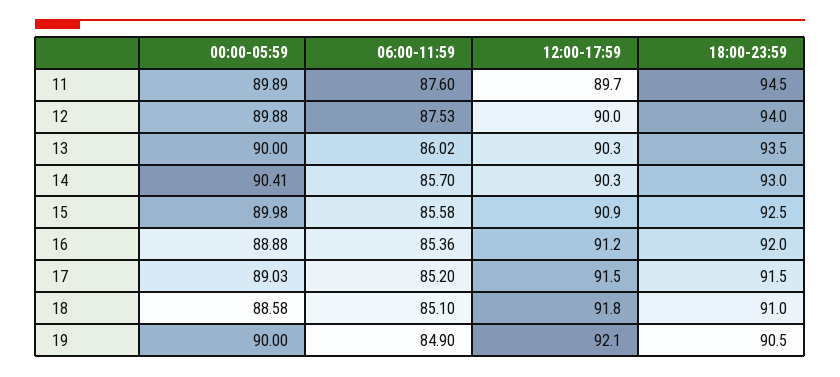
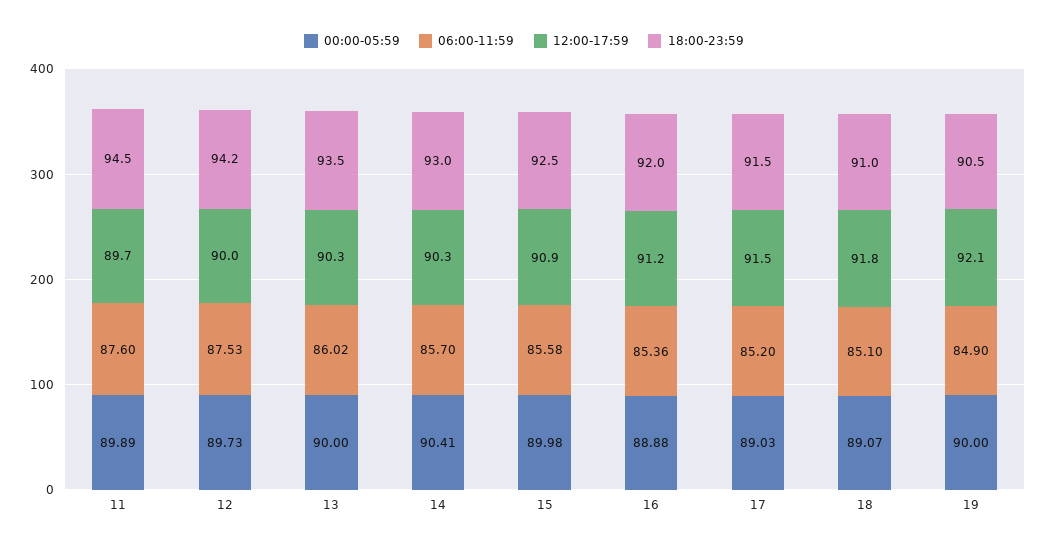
00:00-05:59, 12: 89.88 -> 89.73
18:00-23:59, 12: 94 -> 94.2
00:00-05:59, 18: 88.58 -> 89.07

